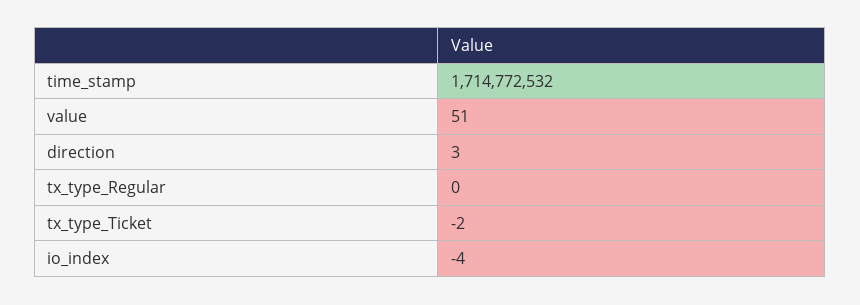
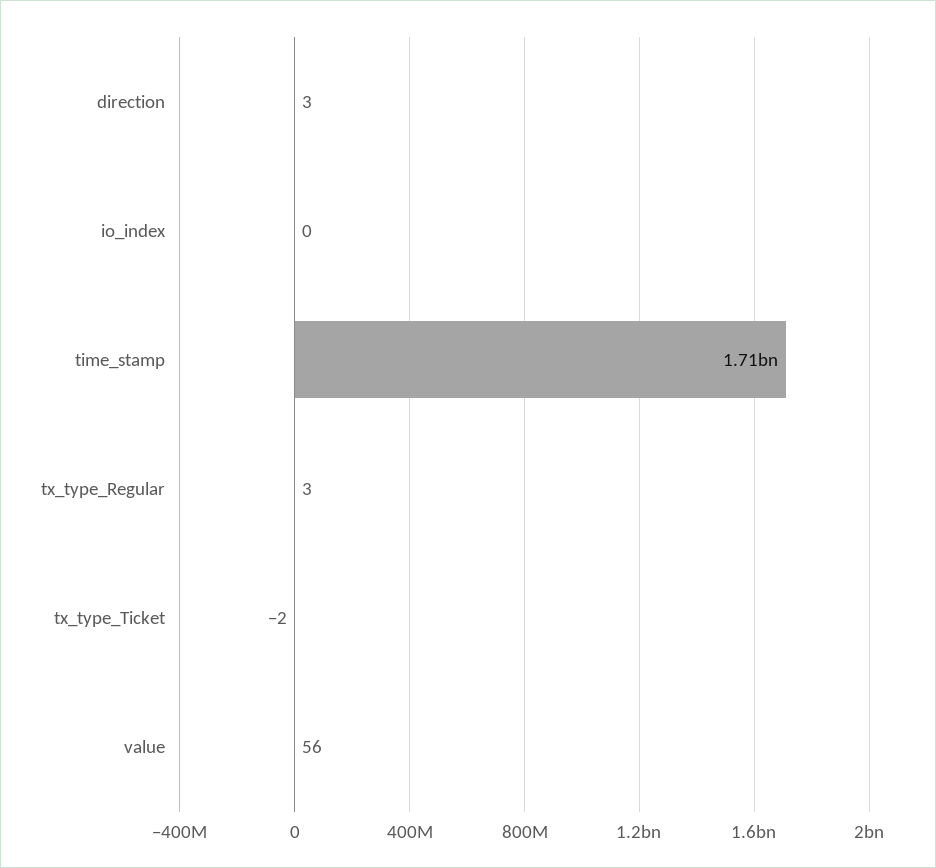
value: 51 -> 56
tx_type_Regular: 0 -> 3
io_index: -4 -> 0

